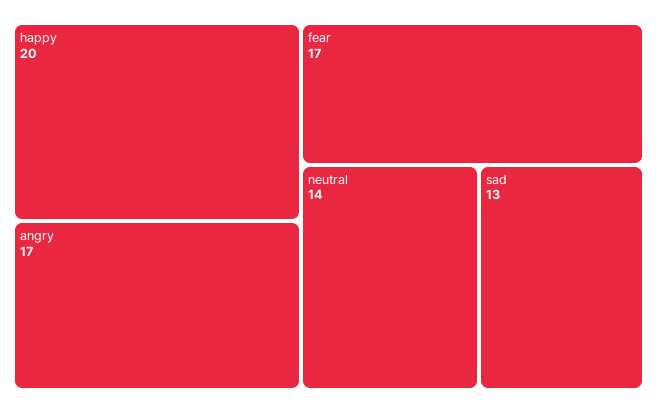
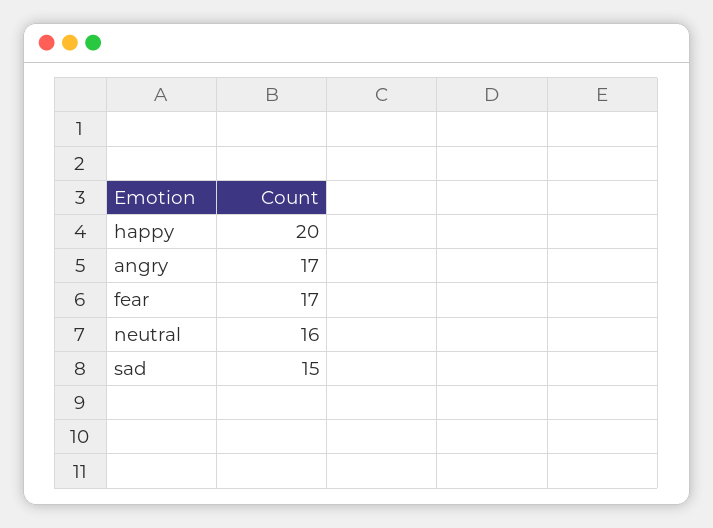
neutral: 14 -> 16
sad: 13 -> 15

